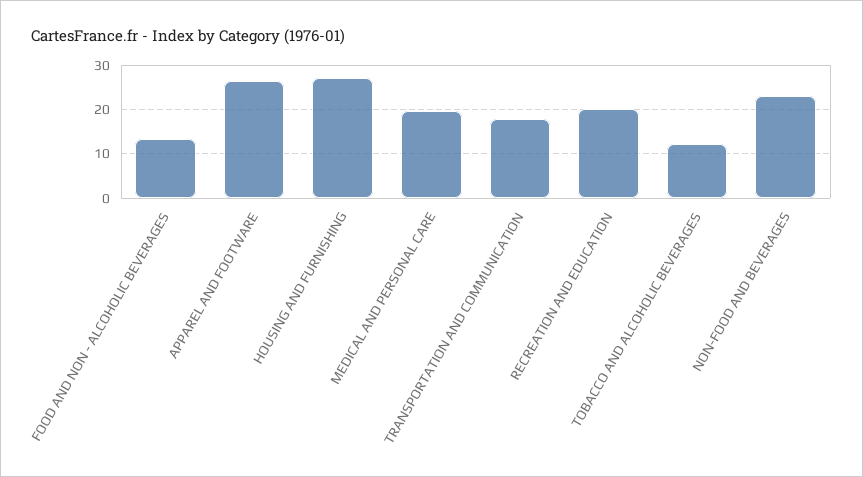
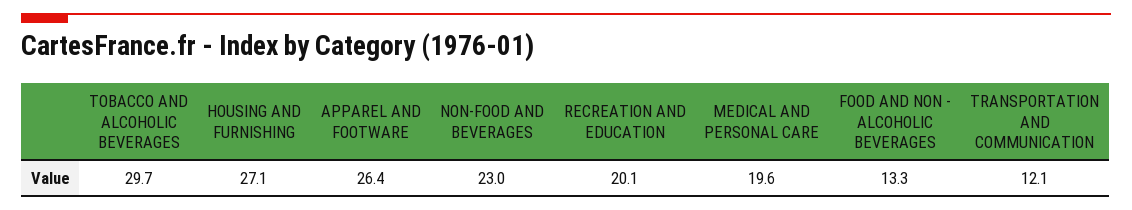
TRANSPORTATION AND COMMUNICATION: 18 -> 12.1
TOBACCO AND ALCOHOLIC BEVERAGES: 12 -> 29.7

